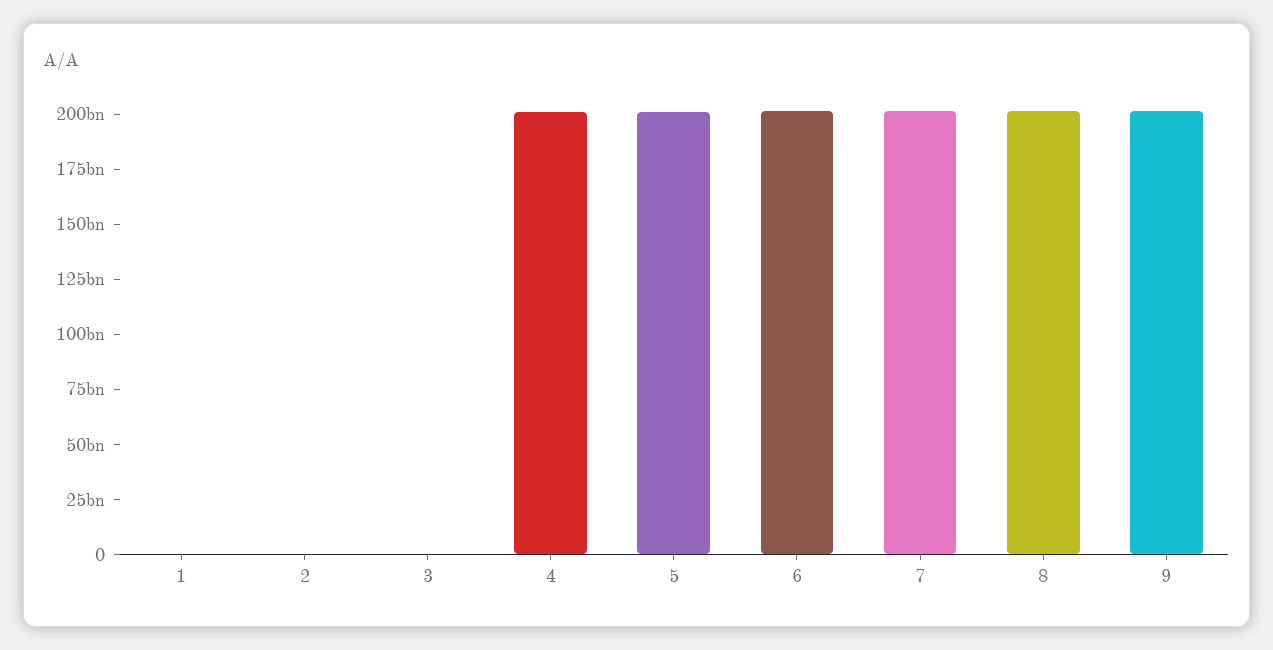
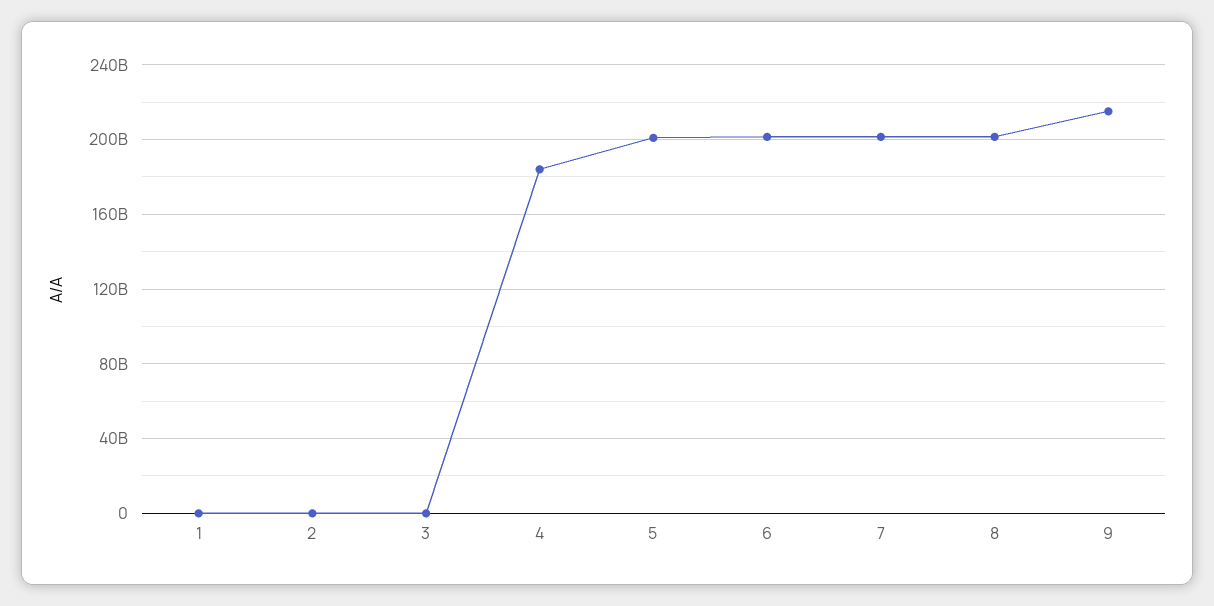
4: 200000000000 -> 185000000000
9: 200000000000 -> 215000000000

